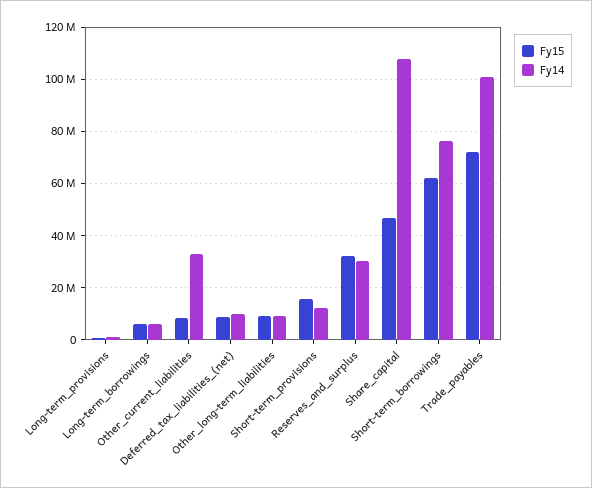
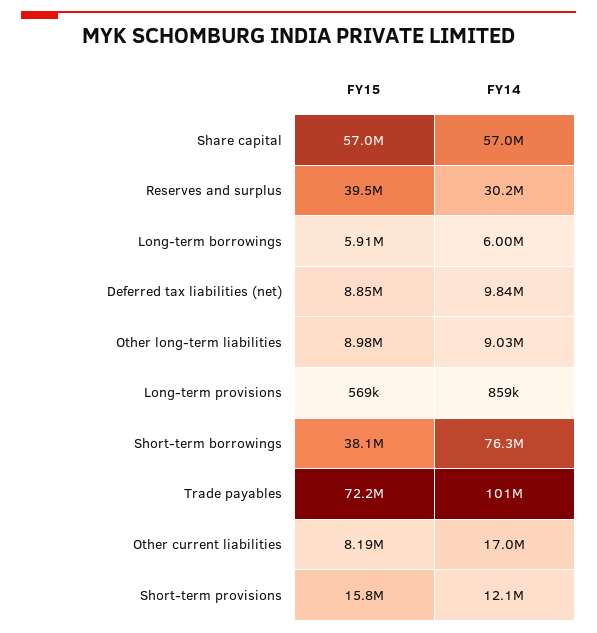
Fy14, Other_current_liabilities: 32500000 -> 17000000
Fy15, Reserves_and_surplus: 32500000 -> 39500000
Fy15, Share_capital: 47500000 -> 57000000
Fy14, Share_capital: 107500000 -> 57000000
Fy15, Short-term_borrowings: 62500000 -> 38100000

